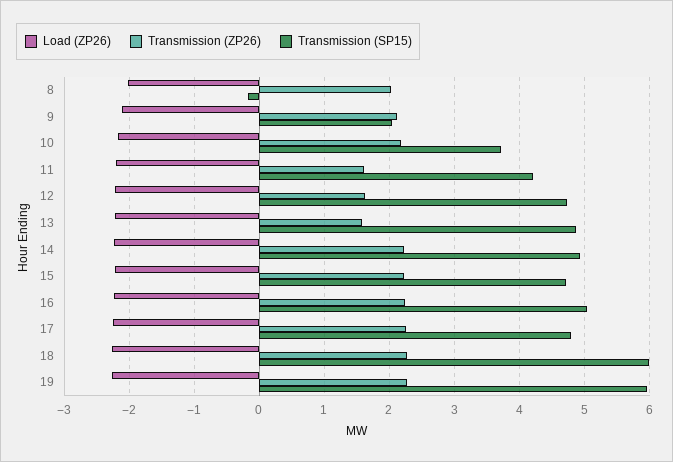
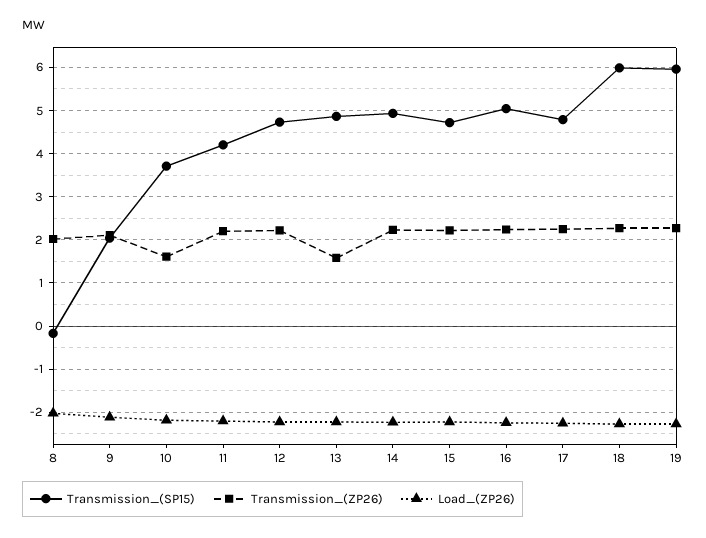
Transmission (ZP26), 10: 2.2 -> 1.6
Transmission (ZP26), 11: 1.6 -> 2.2
Transmission (ZP26), 12: 1.6 -> 2.2

